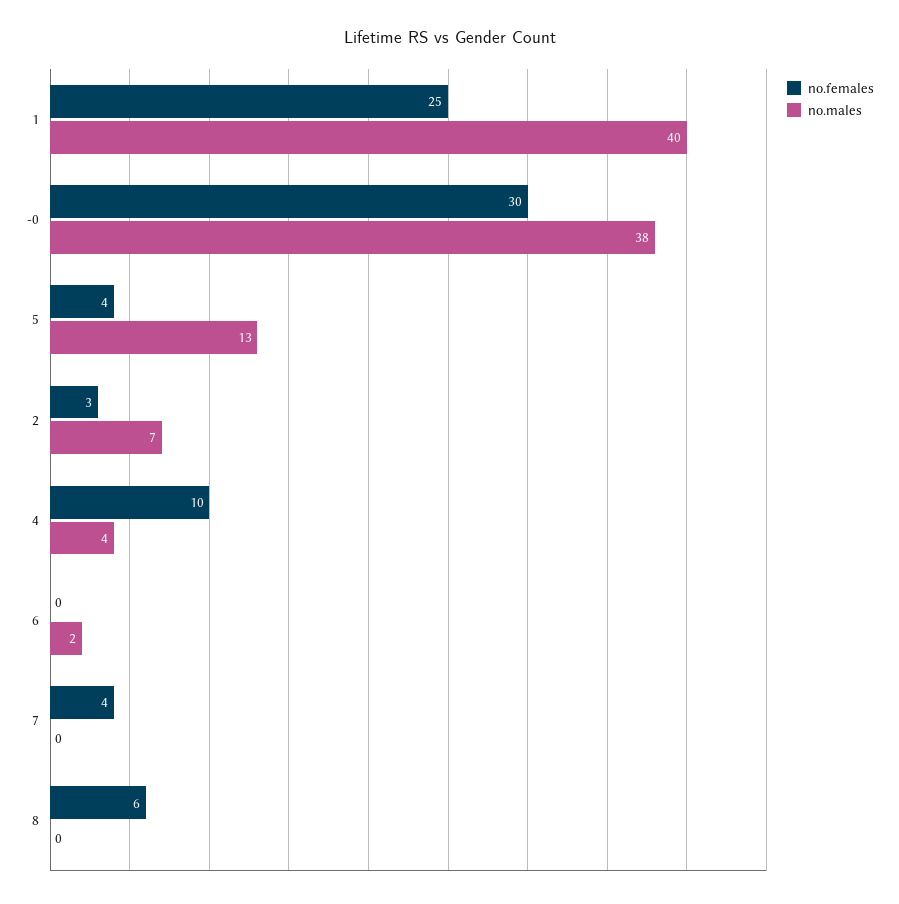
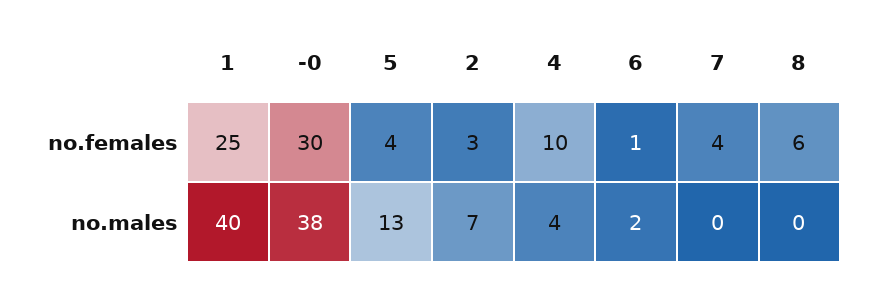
no.females, 6: 0 -> 1

